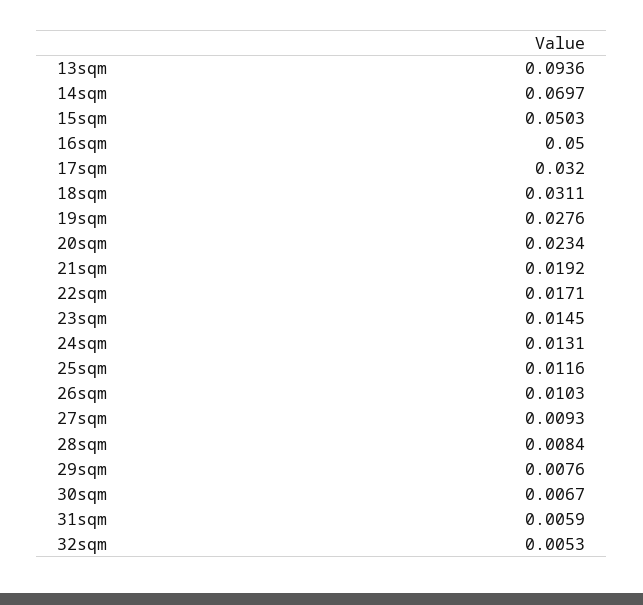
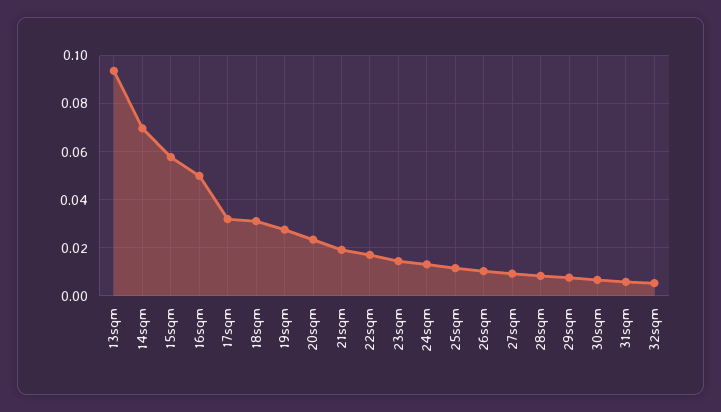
15sqm: 0.0503 -> 0.0575

